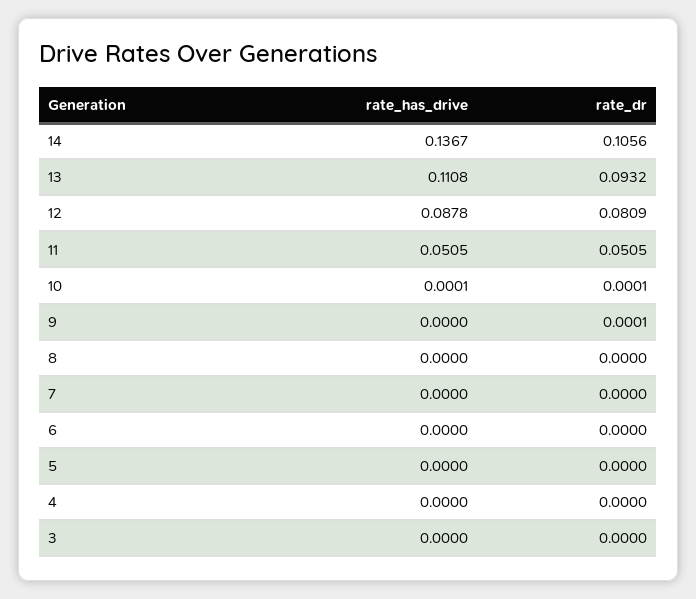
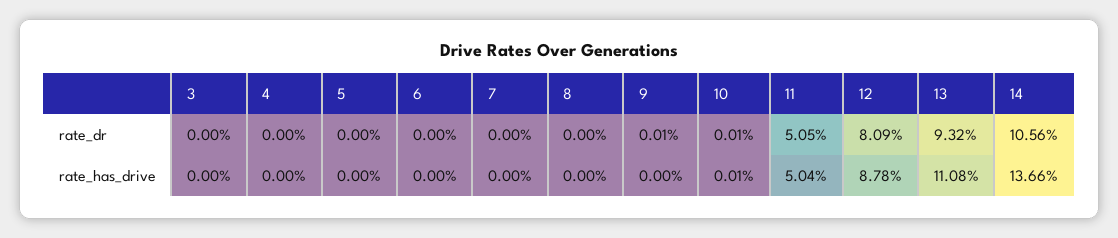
rate_has_drive, 14: 0.1367 -> 0.1366
rate_has_drive, 11: 0.0505 -> 0.0504

